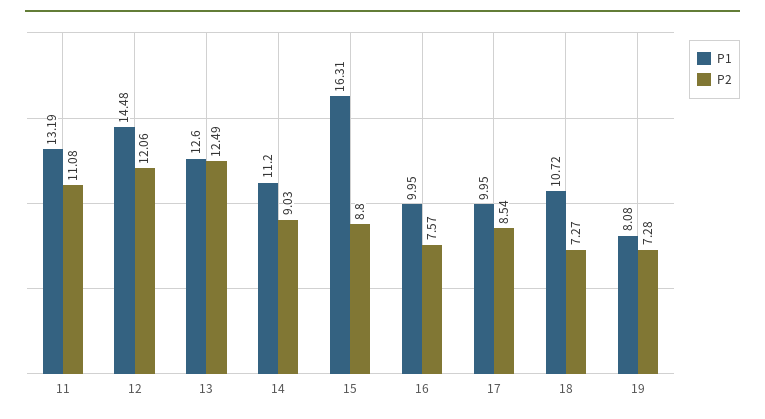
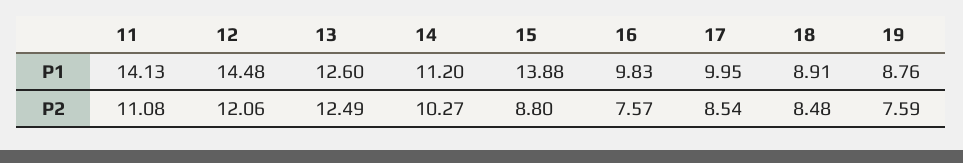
P1, 11: 13.19 -> 14.13
P2, 14: 9.03 -> 10.27
P1, 15: 16.31 -> 13.88
P1, 16: 9.95 -> 9.83
P1, 18: 10.72 -> 8.91
P2, 18: 7.27 -> 8.48
P1, 19: 8.08 -> 8.76
P2, 19: 7.28 -> 7.59

